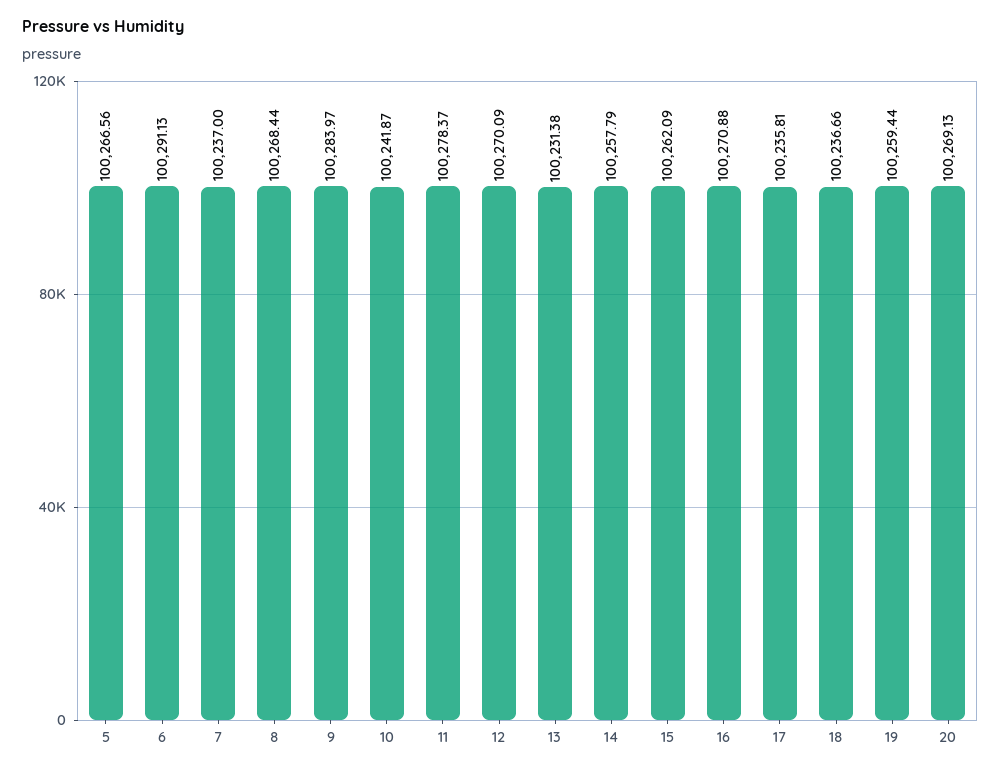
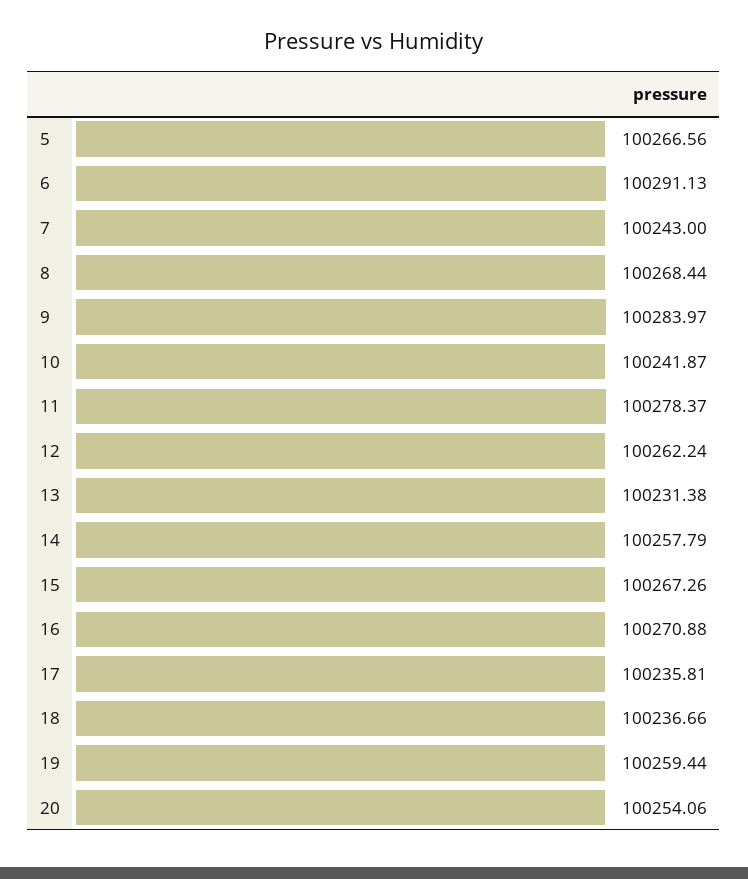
7: 100237 -> 100243
12: 100270.09 -> 100262.24
15: 100262.09 -> 100267.26
20: 100269.13 -> 100254.06

